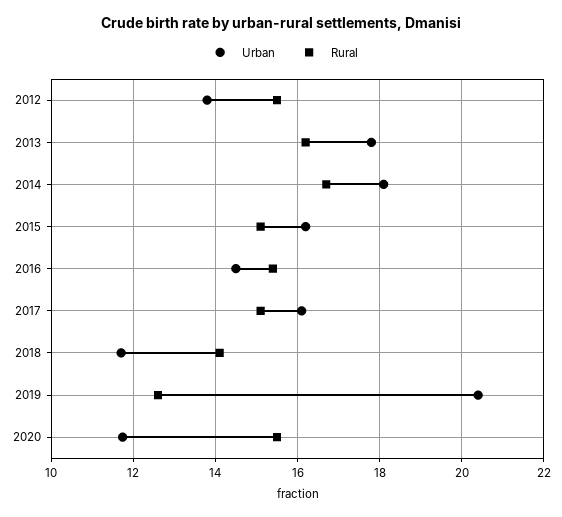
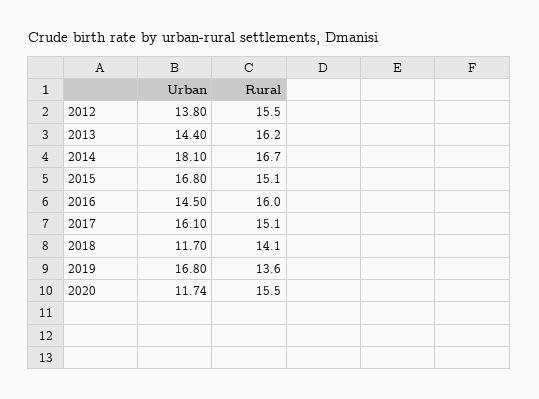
Urban, 2013: 17.8 -> 14.4
Urban, 2015: 16.2 -> 16.8
Rural, 2016: 15.4 -> 16
Urban, 2019: 20.4 -> 16.8
Rural, 2019: 12.6 -> 13.6

